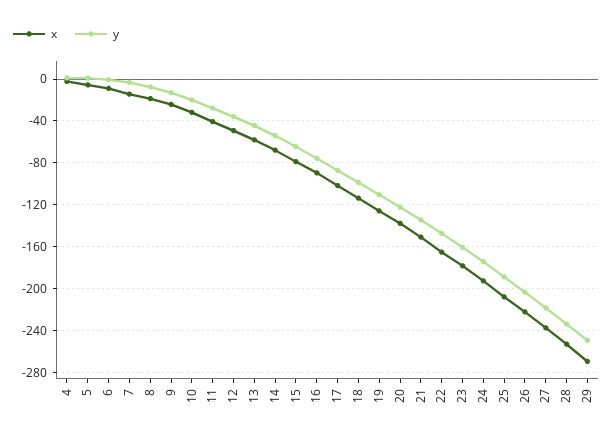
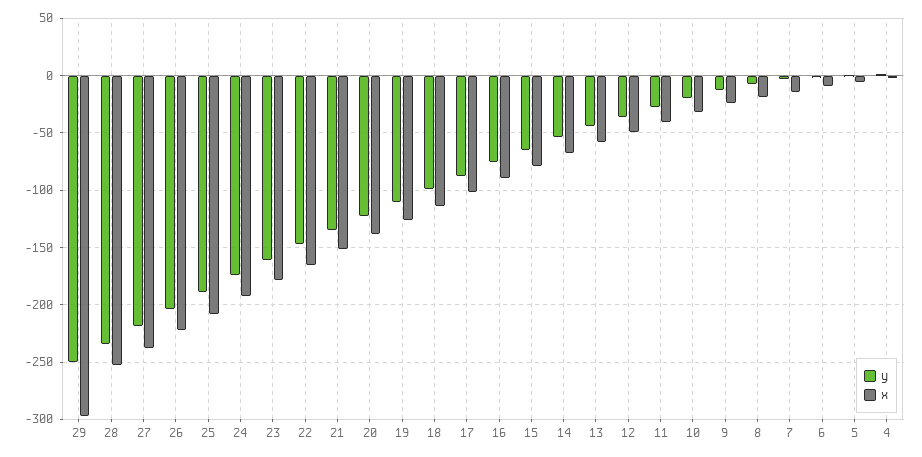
x, 29: -270 -> -300

